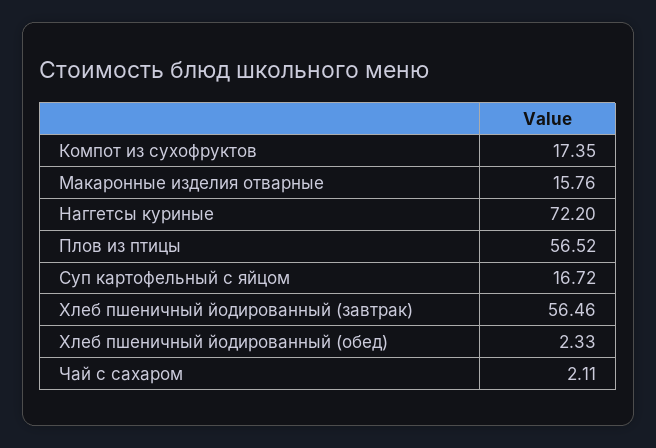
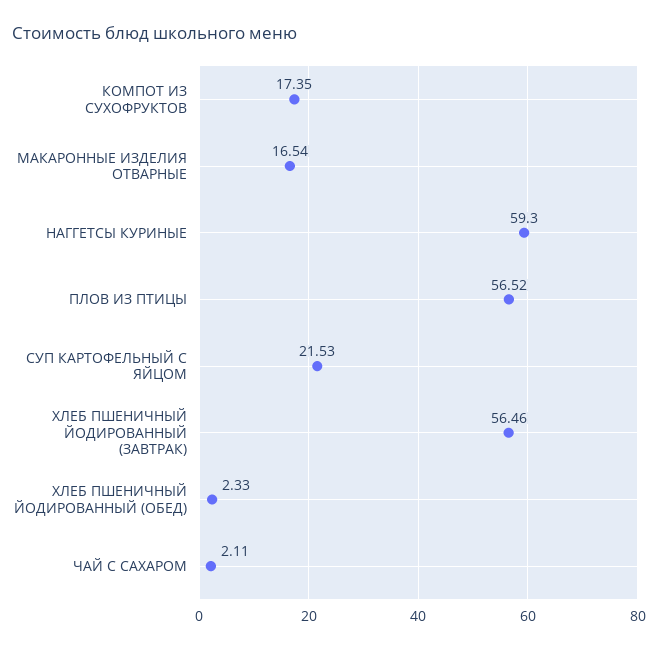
Макаронные изделия отварные: 15.76 -> 16.54
Наггетсы куриные: 72.2 -> 59.3
Суп картофельный с яйцом: 16.72 -> 21.53

